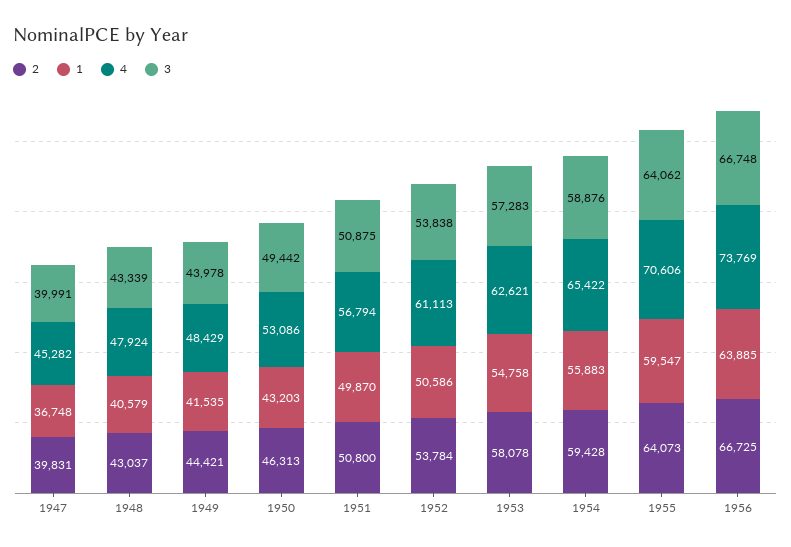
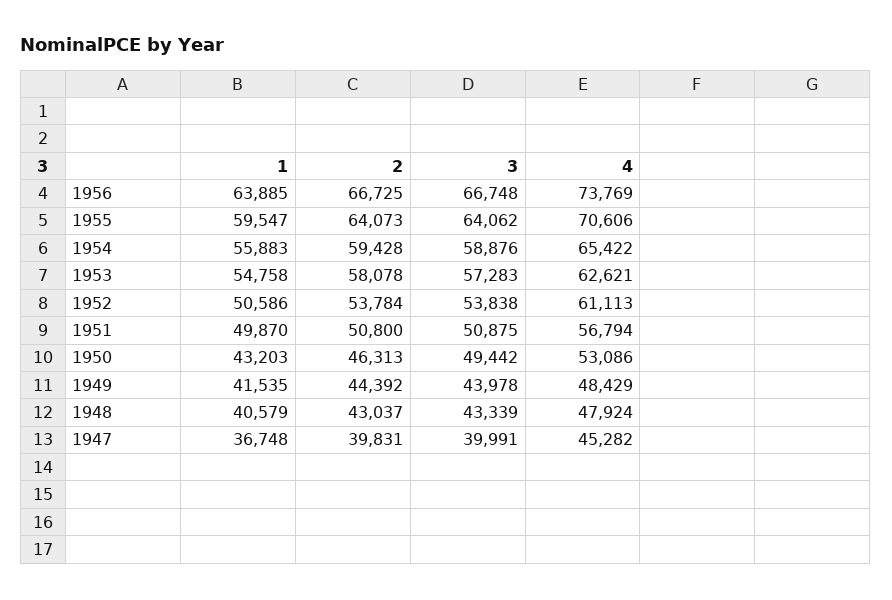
2, 1949: 44421 -> 44392

